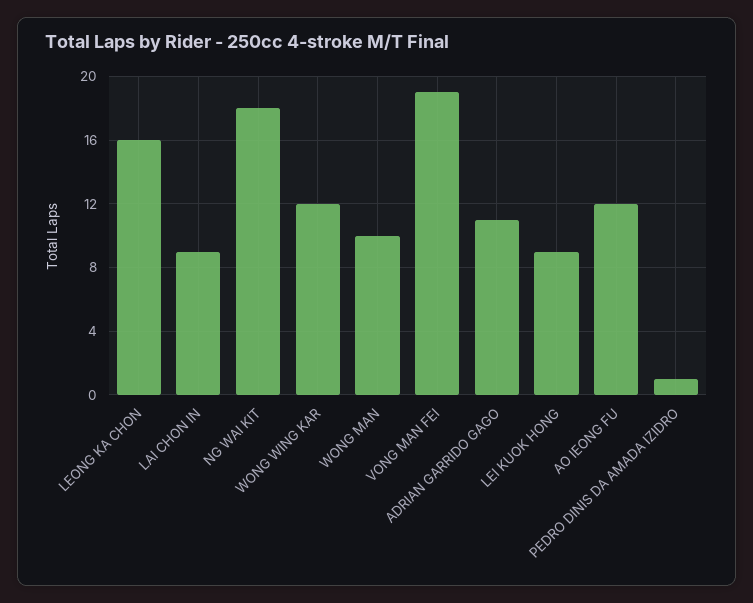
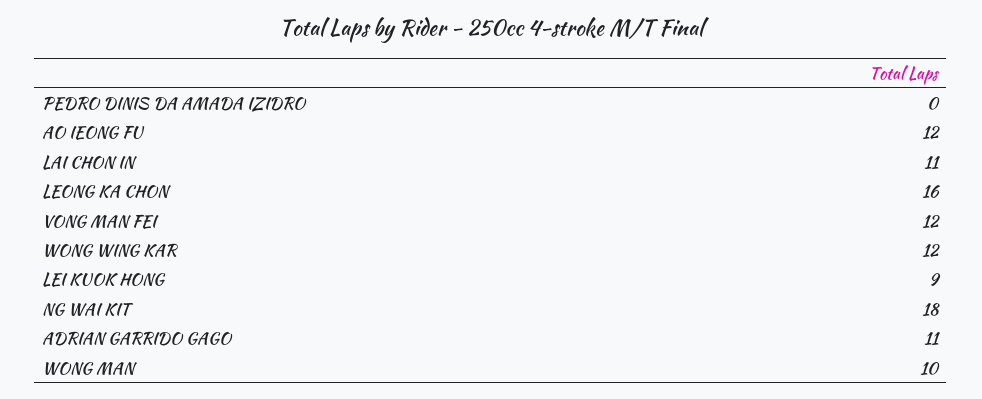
LAI CHON IN: 9 -> 11
VONG MAN FEI: 19 -> 12
PEDRO DINIS DA AMADA IZIDRO: 1 -> 0

